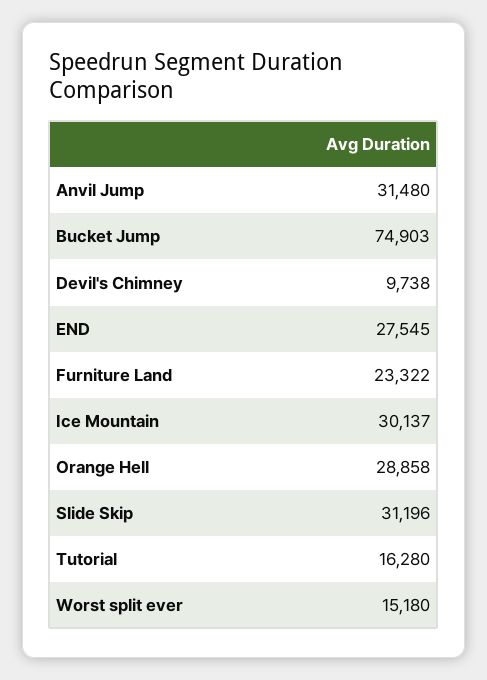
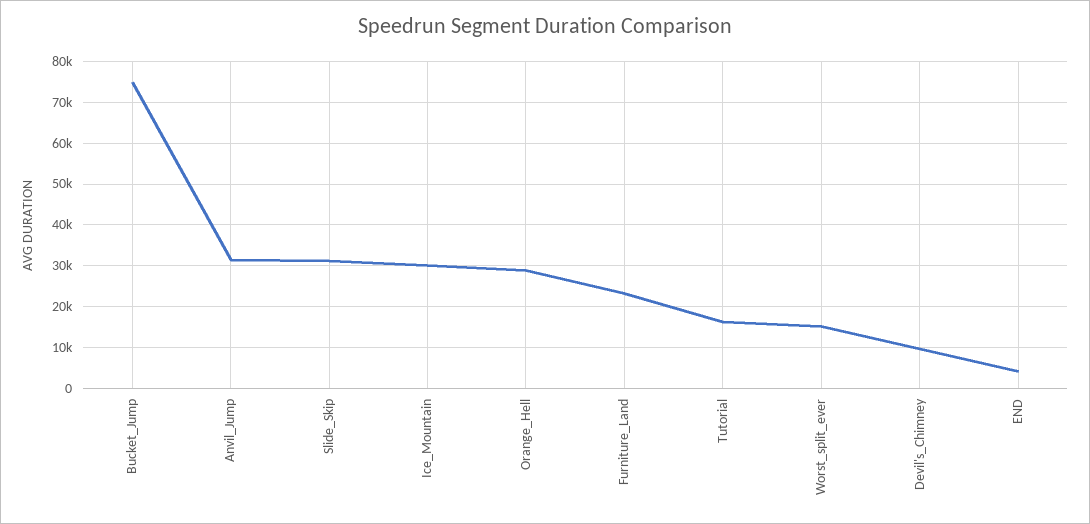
END: 27545 -> 4000

